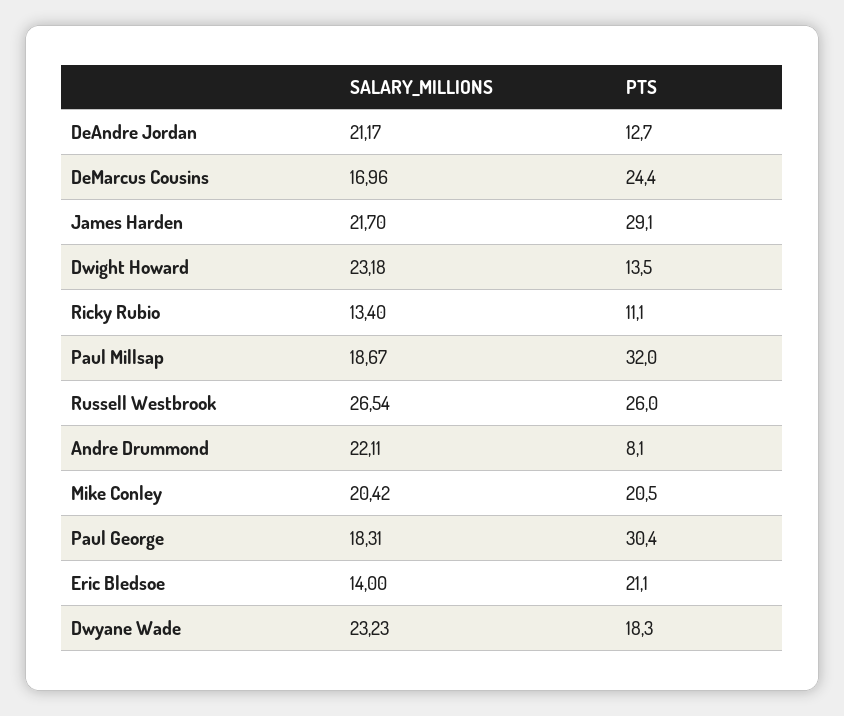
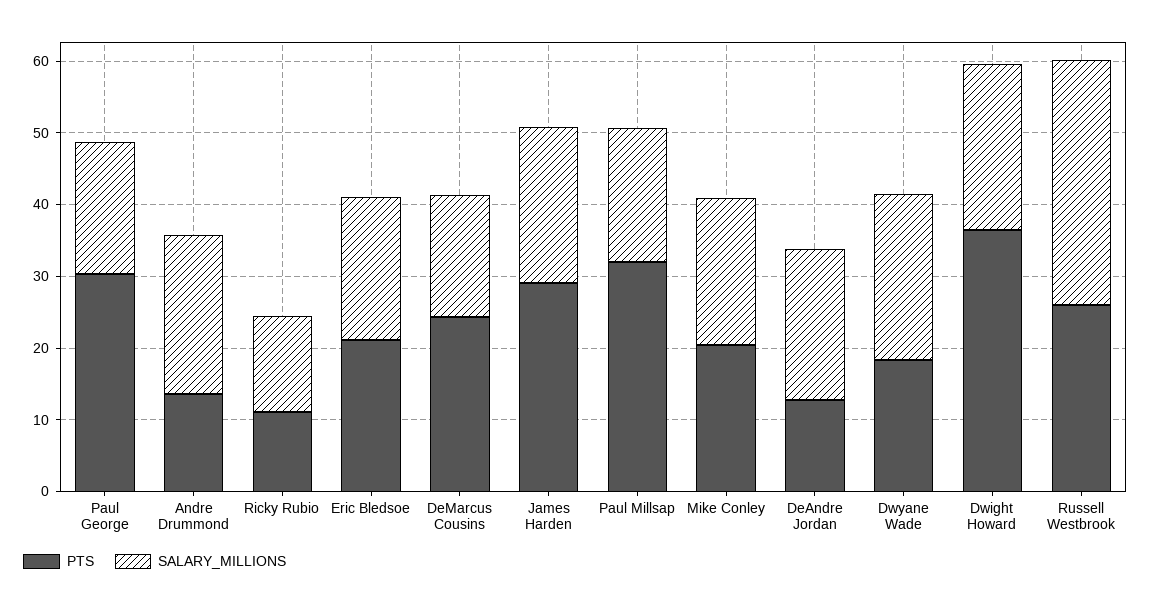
PTS, Dwight Howard: 13.5 -> 36
SALARY_MILLIONS, Russell Westbrook: 26.54 -> 34
PTS, Andre Drummond: 8.1 -> 14
SALARY_MILLIONS, Eric Bledsoe: 14 -> 20

